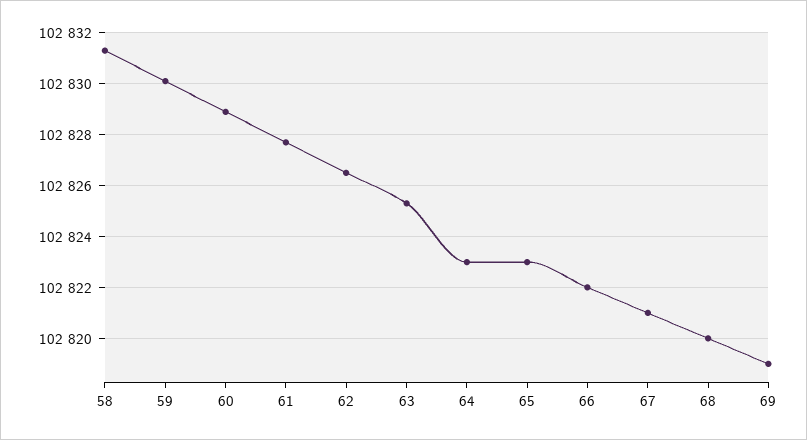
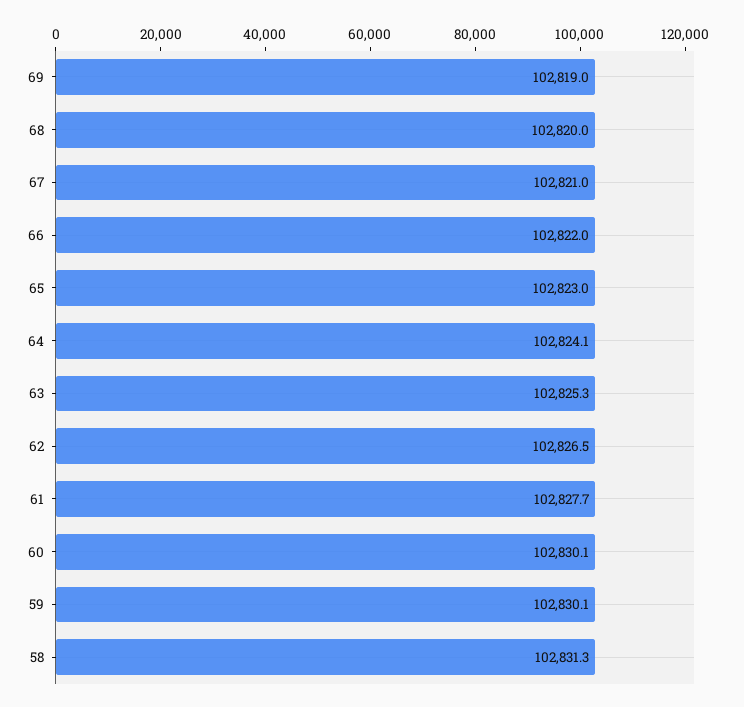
60: 102829 -> 102830.1
64: 102823 -> 102824.1

